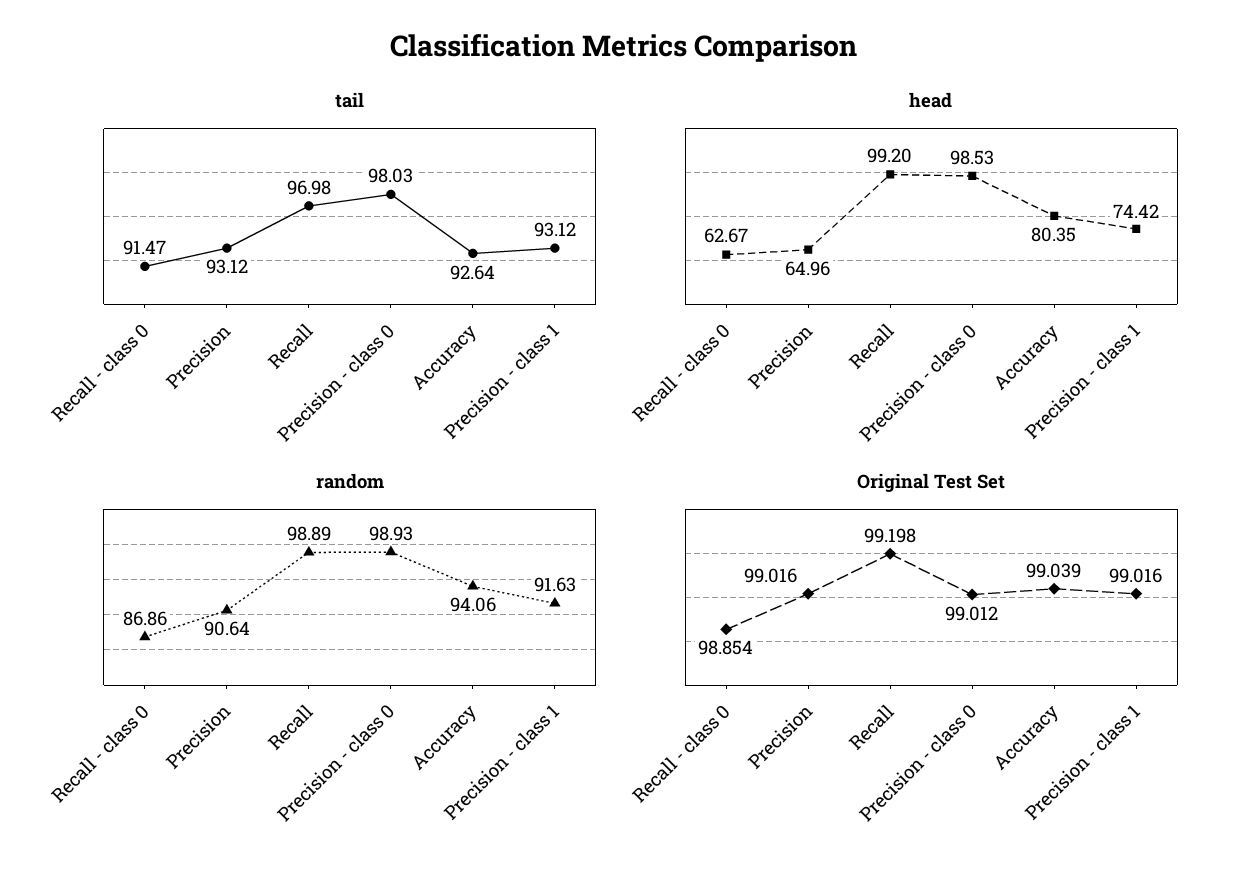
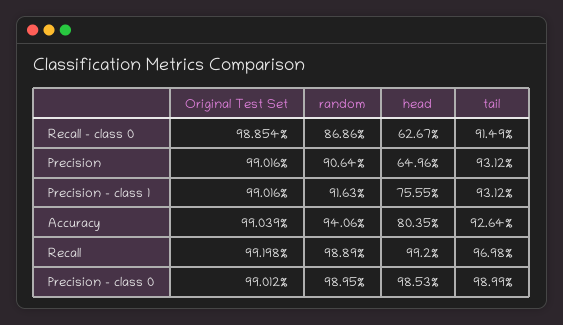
tail, Recall - class 0: 91.47 -> 91.49
tail, Precision - class 0: 98.03 -> 98.99
head, Precision - class 1: 74.42 -> 75.55
random, Precision - class 0: 98.93 -> 98.95

